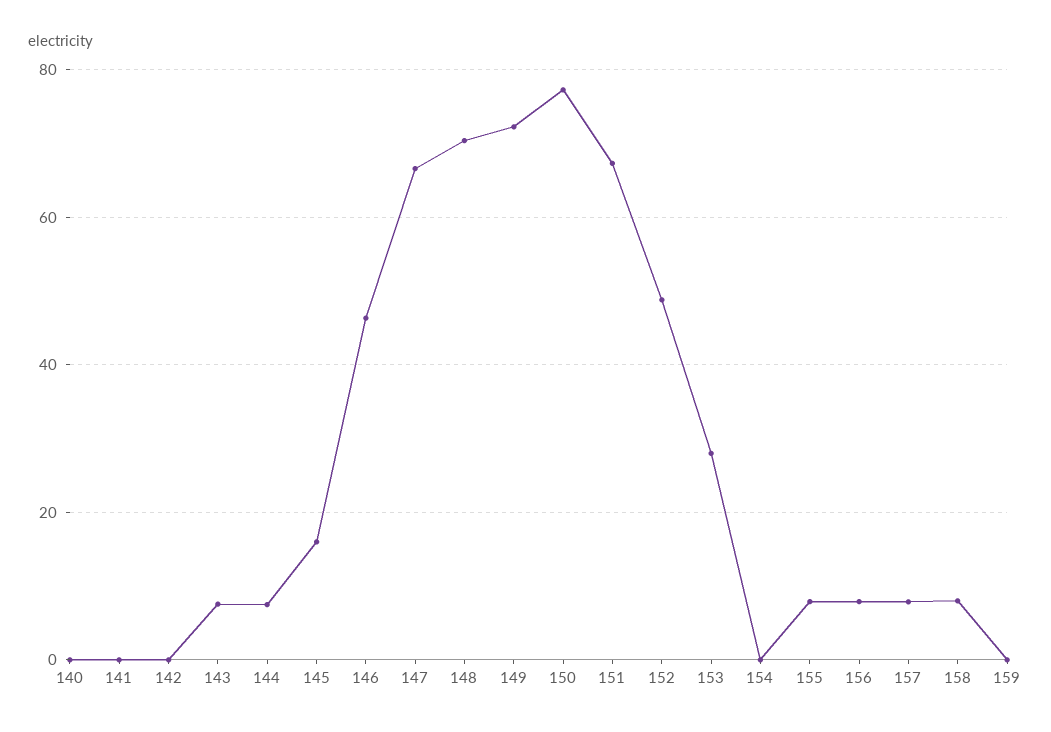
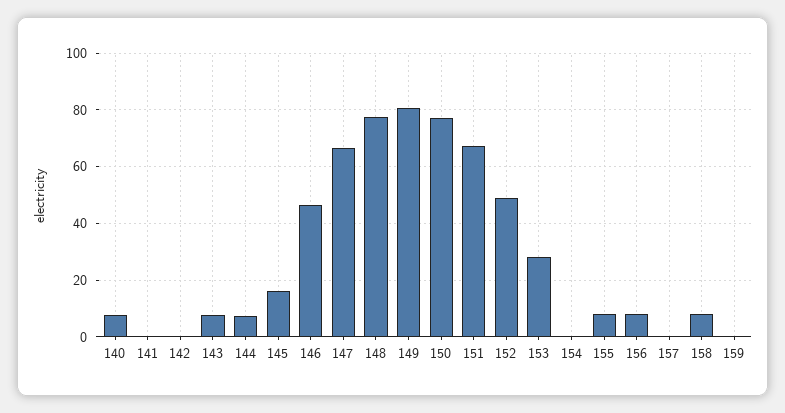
140: 0 -> 7.5
148: 70 -> 77.5
149: 72 -> 80
157: 8 -> 0

